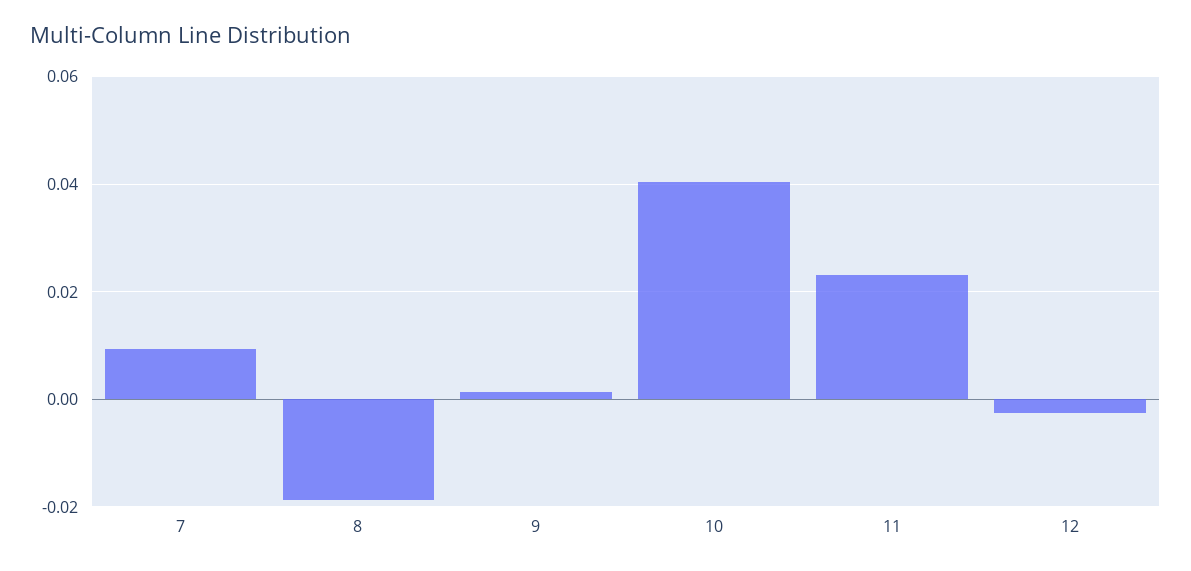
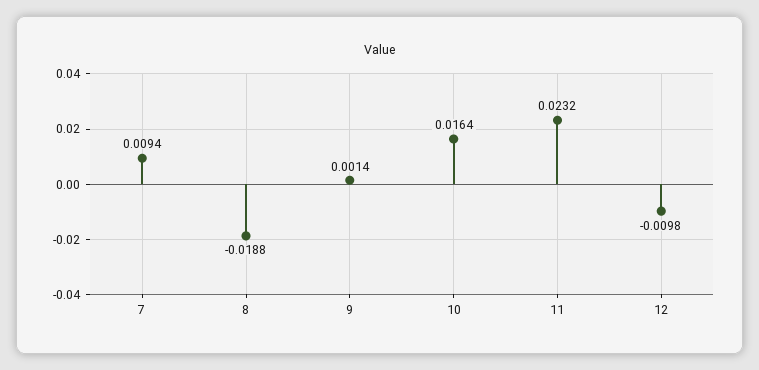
10: 0.04 -> 0.0164
12: -0.002 -> -0.0098

